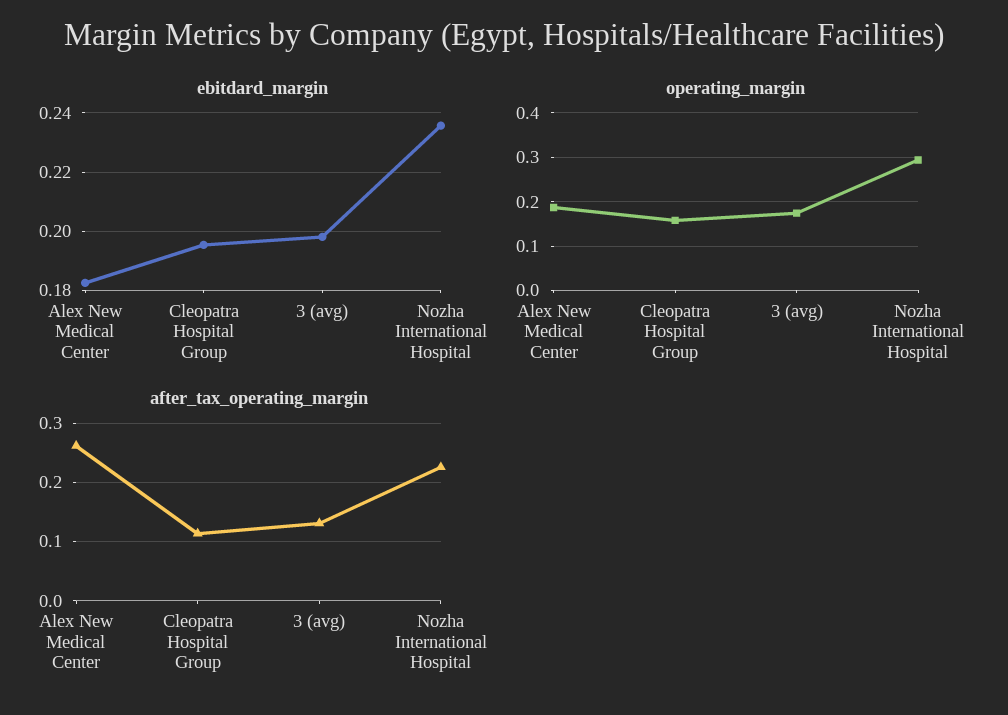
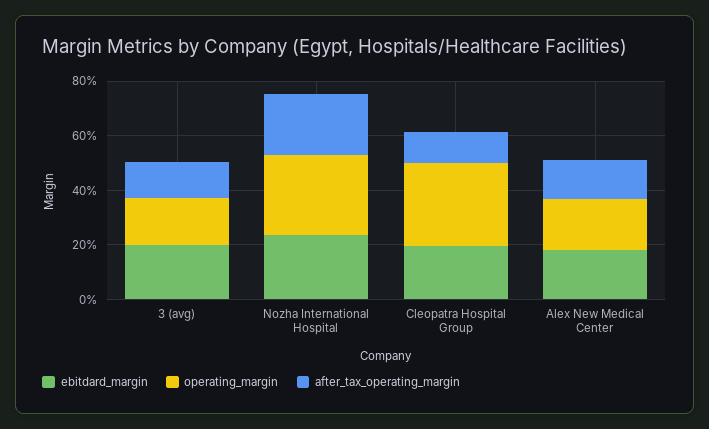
operating_margin, Cleopatra Hospital Group: 0.16 -> 0.3
after_tax_operating_margin, Alex New Medical Center: 0.26 -> 0.15

